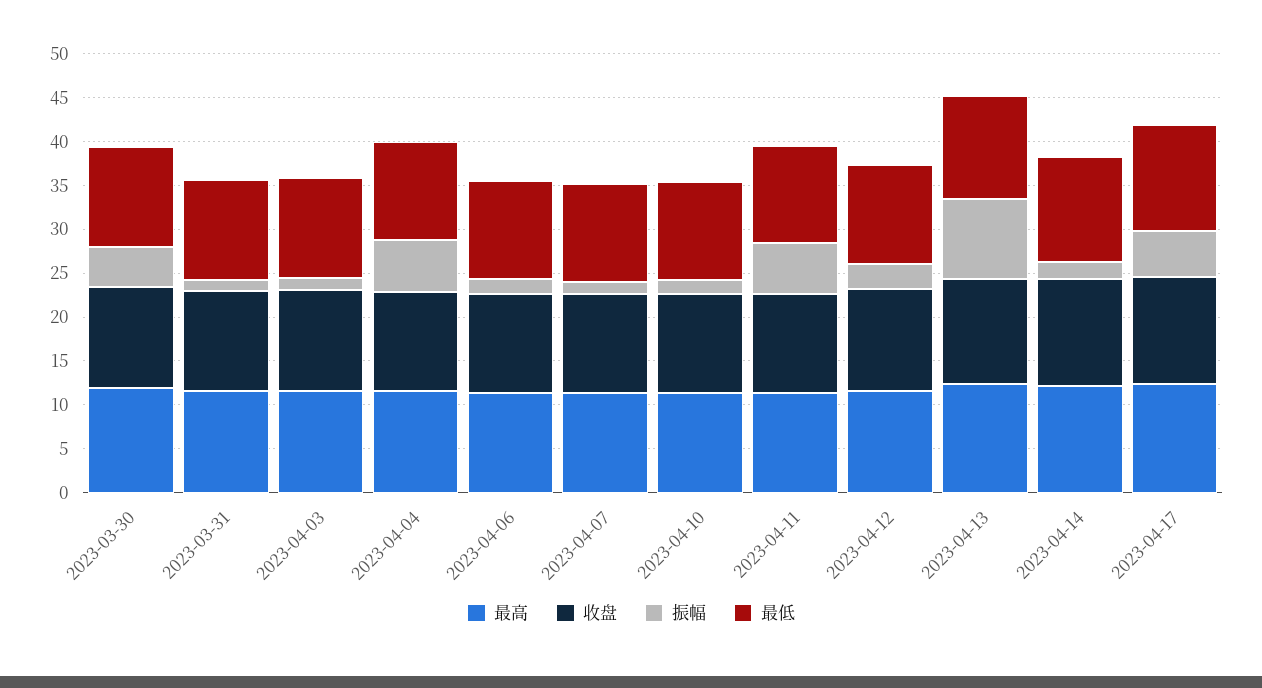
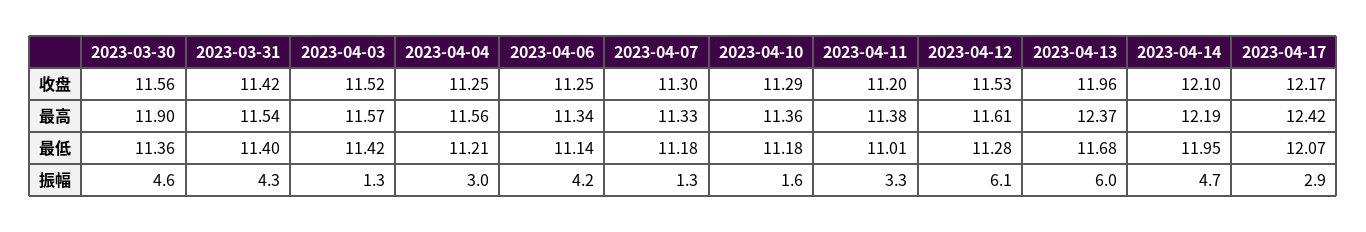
振幅, 2023-03-31: 1 -> 4.3
振幅, 2023-04-04: 6 -> 3
振幅, 2023-04-06: 2 -> 4.2
振幅, 2023-04-11: 6 -> 3.3
振幅, 2023-04-12: 3 -> 6.1
振幅, 2023-04-13: 9 -> 6
振幅, 2023-04-14: 2 -> 4.7
振幅, 2023-04-17: 5 -> 2.9

